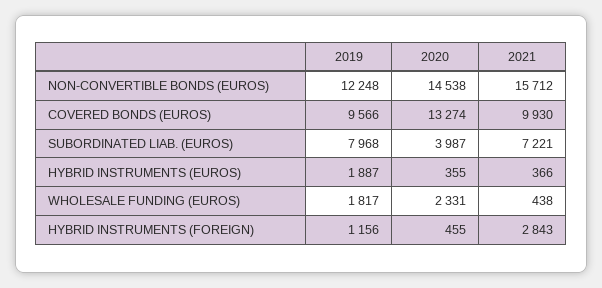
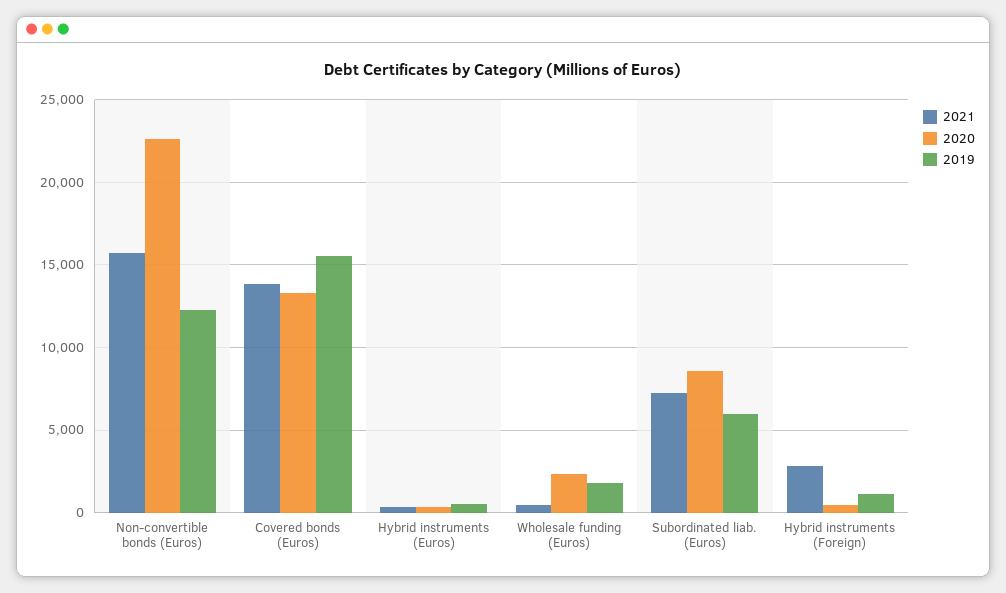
2020, NON-CONVERTIBLE BONDS (EUROS): 14538 -> 22500
2019, COVERED BONDS (EUROS): 9566 -> 15500
2021, COVERED BONDS (EUROS): 9930 -> 14000
2019, SUBORDINATED LIAB. (EUROS): 7968 -> 6000
2020, SUBORDINATED LIAB. (EUROS): 3987 -> 8500
2019, HYBRID INSTRUMENTS (EUROS): 1887 -> 500

